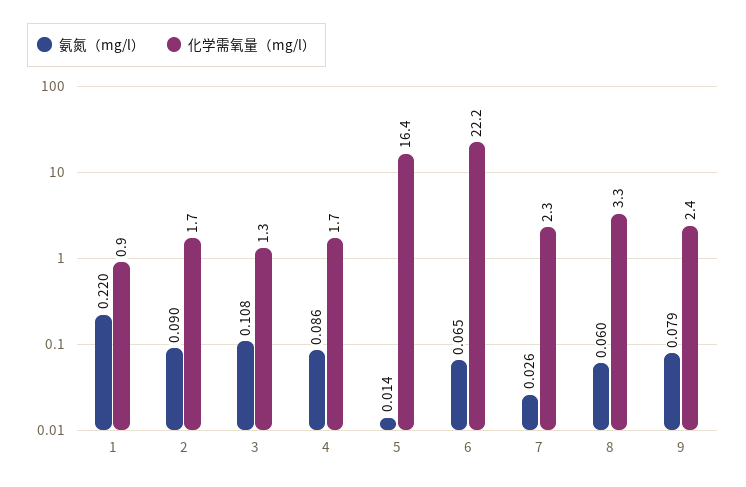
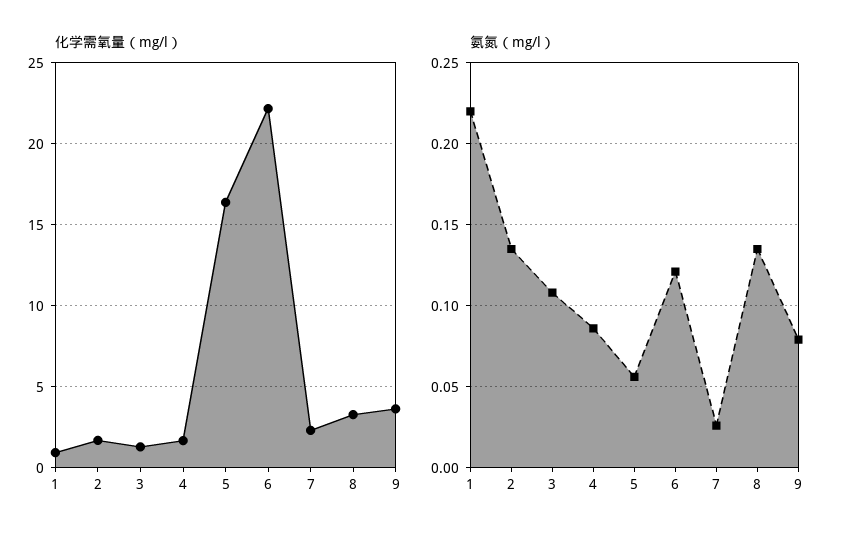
氨氮（mg/l）, 2: 0.09 -> 0.135
氨氮（mg/l）, 5: 0.014 -> 0.055
氨氮（mg/l）, 6: 0.065 -> 0.12
氨氮（mg/l）, 8: 0.06 -> 0.135
化学需氧量（mg/l）, 9: 2.4 -> 3.5

